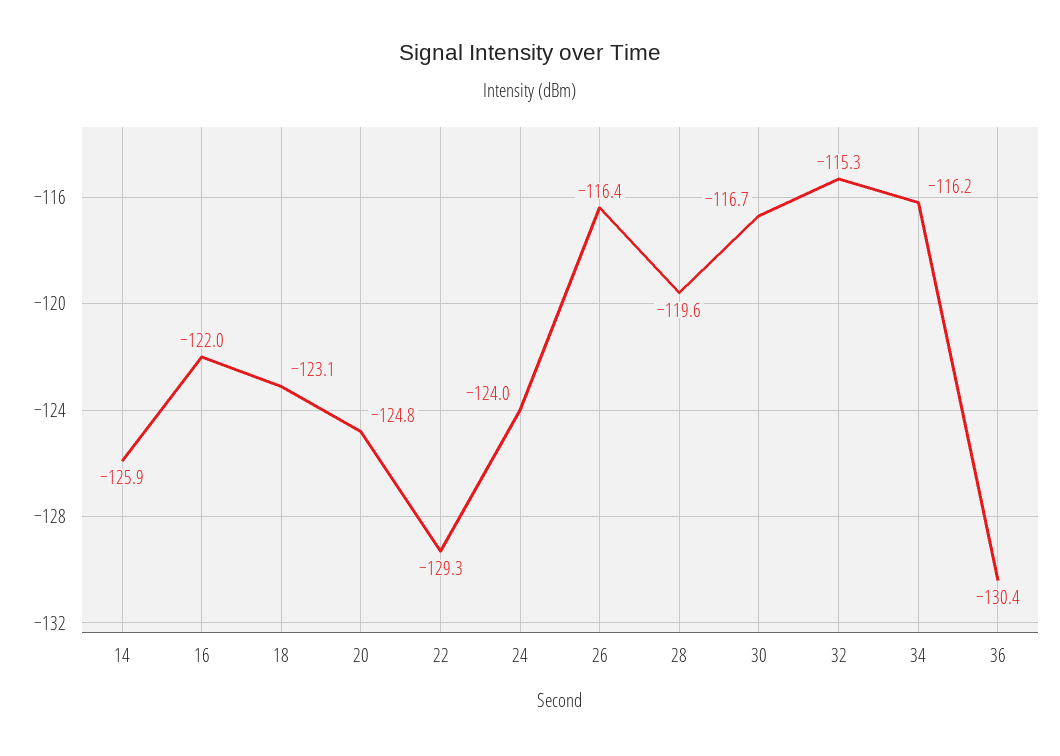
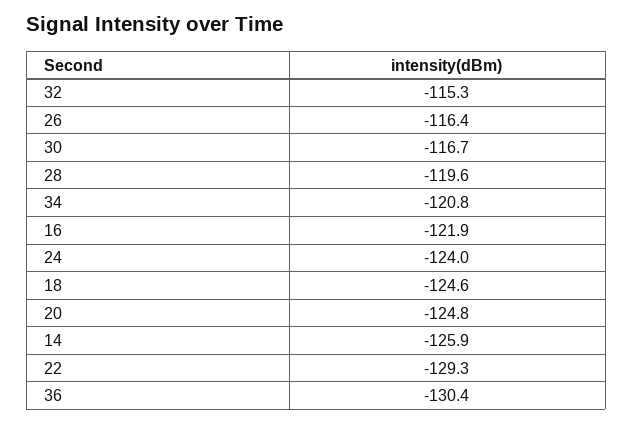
16: -122 -> -121.9
18: -123.1 -> -124.6
34: -116.2 -> -120.8

